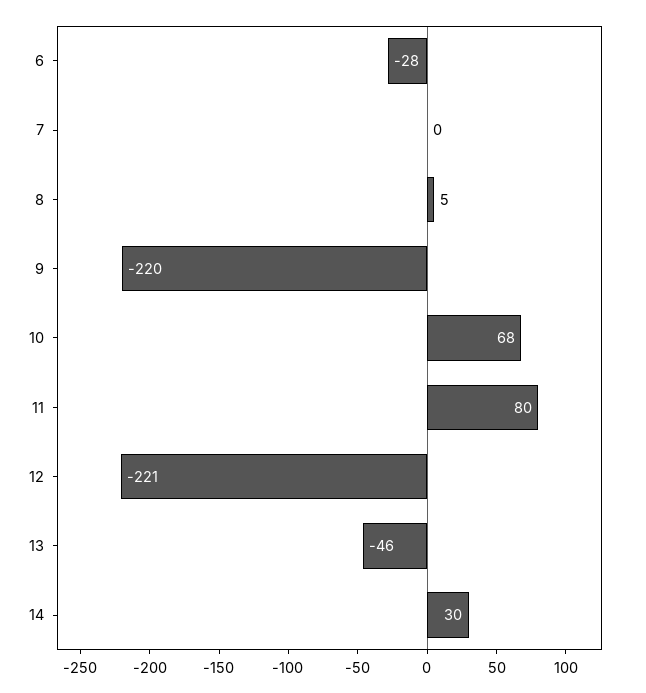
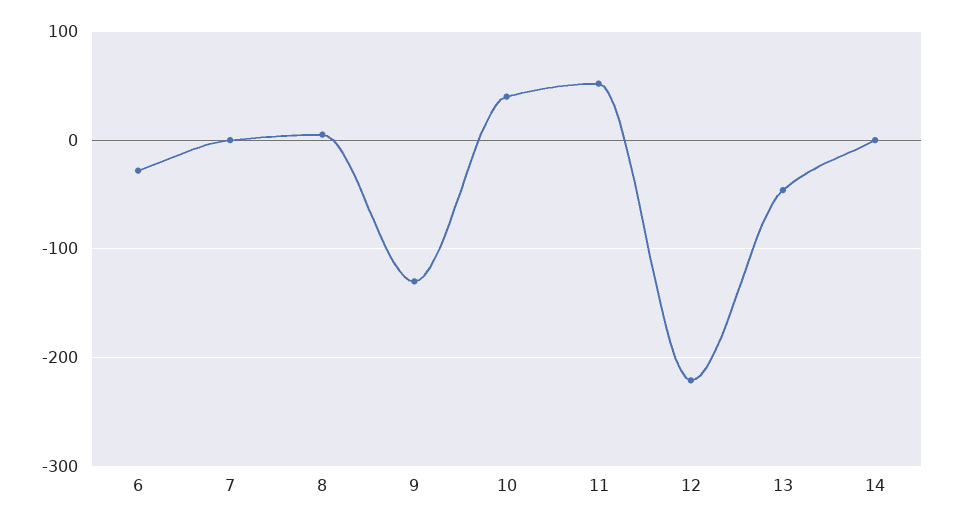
9: -220 -> -130
10: 68 -> 40
11: 80 -> 50
14: 30 -> 0

